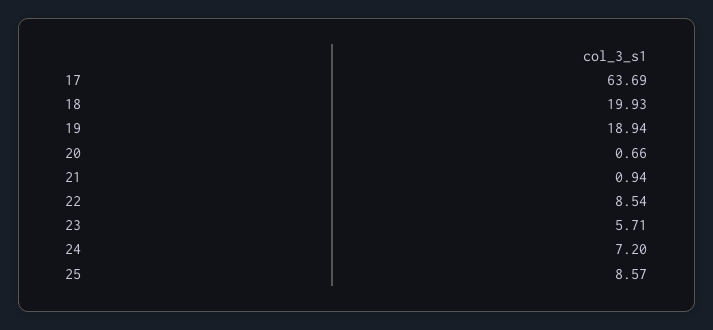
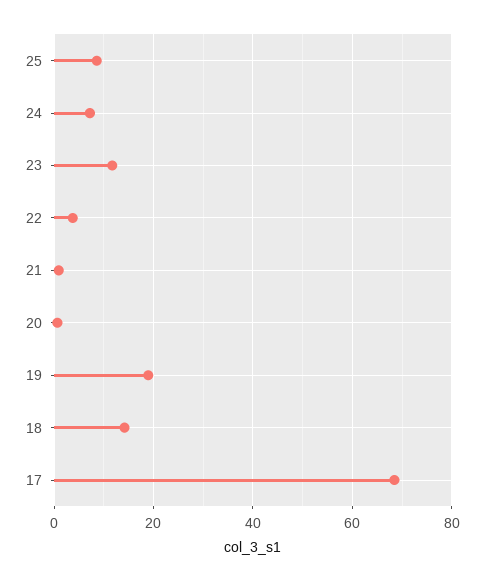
17: 63.69 -> 68
18: 19.93 -> 14
22: 8.54 -> 4
23: 5.71 -> 12

